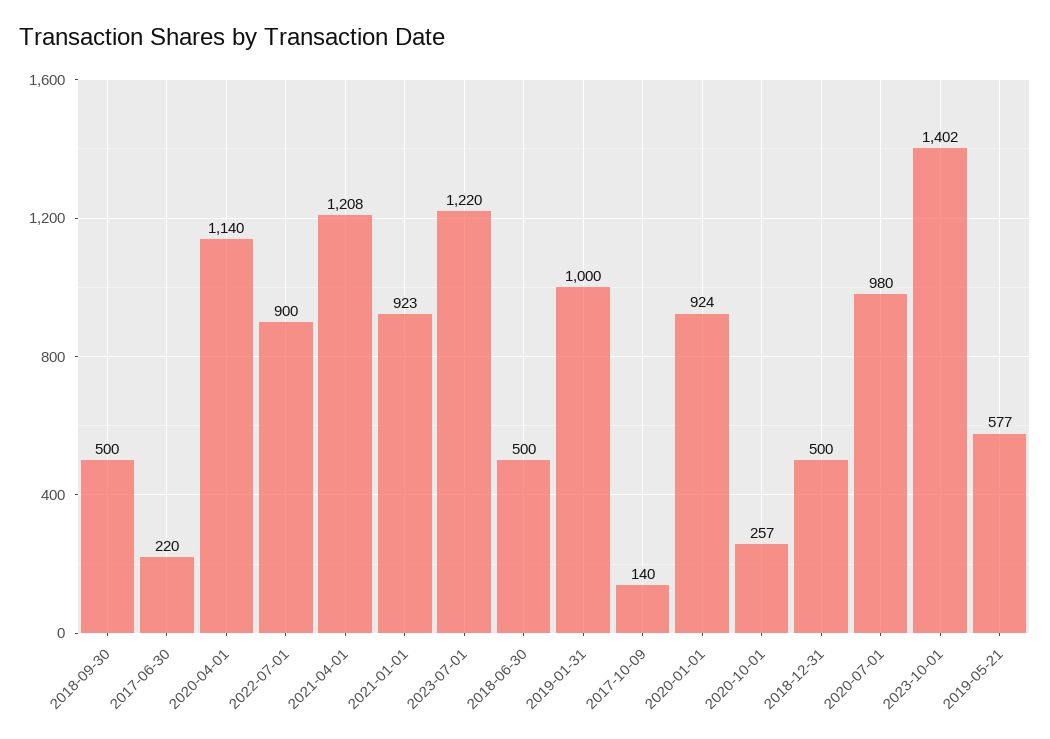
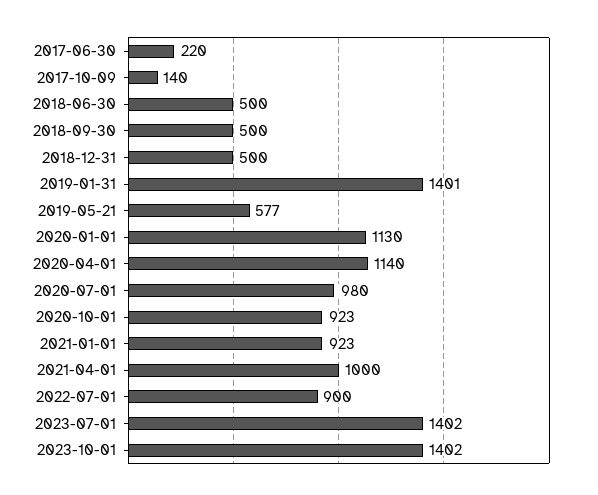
2021-04-01: 1208 -> 1000
2023-07-01: 1220 -> 1402
2019-01-31: 1000 -> 1401
2020-01-01: 924 -> 1130
2020-10-01: 257 -> 923

